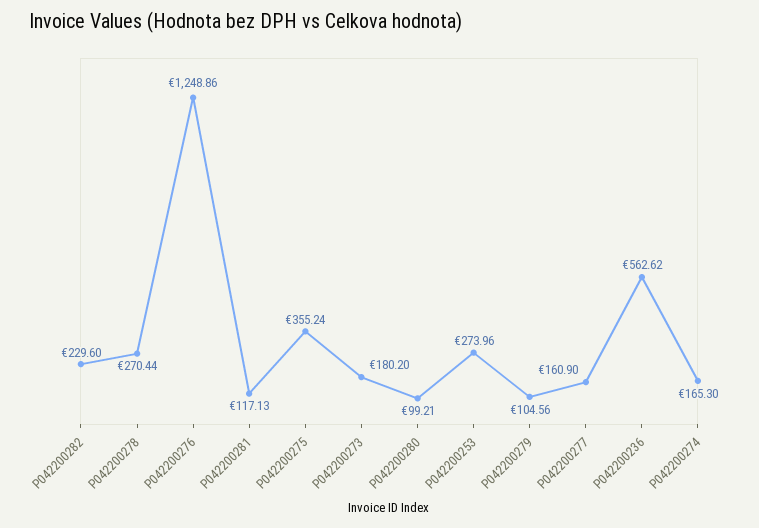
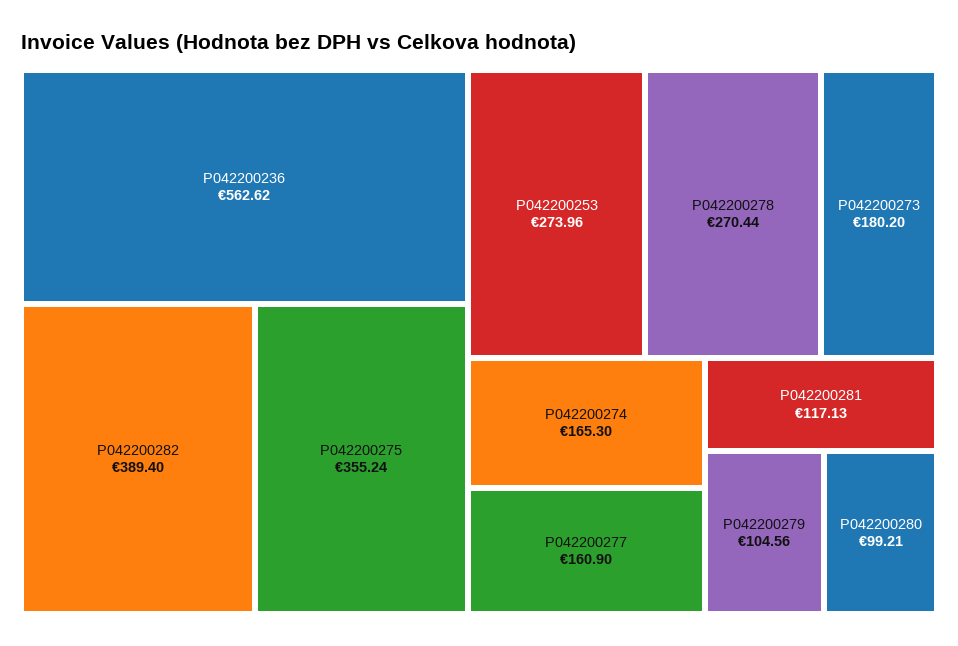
P042200282: 229.6 -> 389.4
P042200276: 1248.86 -> none

